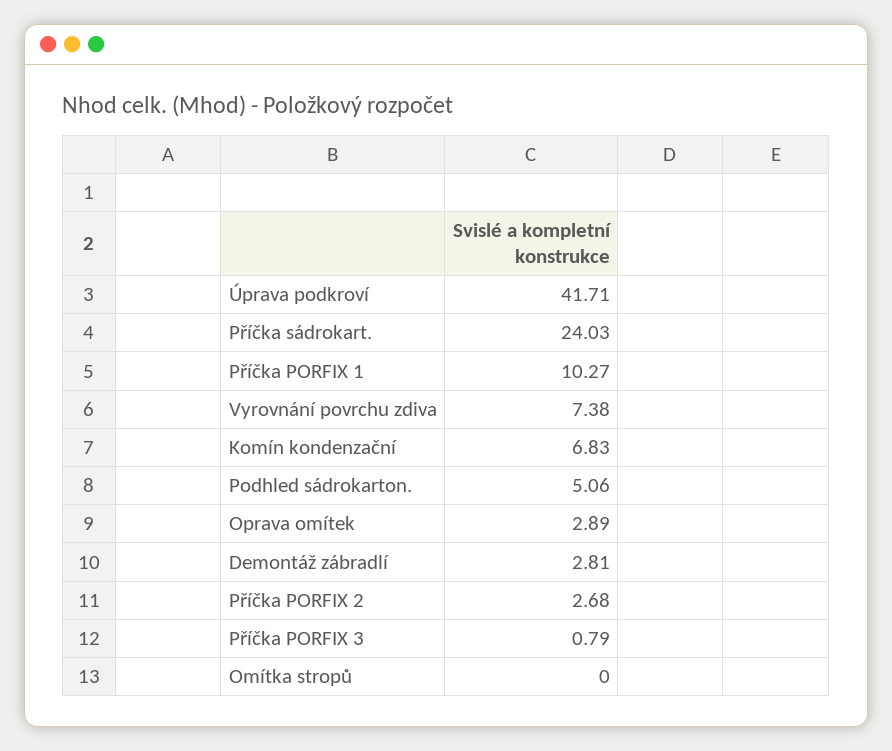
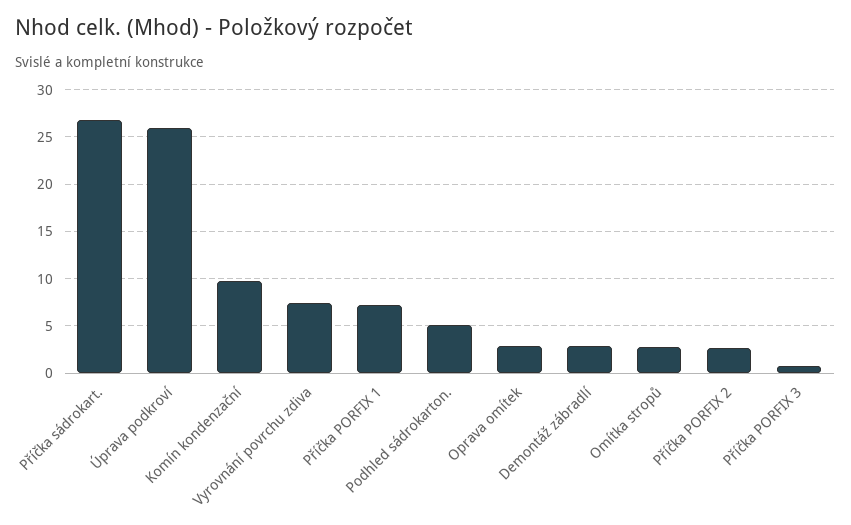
Úprava podkroví: 41.71 -> 26
Příčka sádrokart.: 24.03 -> 27
Příčka PORFIX 1: 10.27 -> 7
Komín kondenzační: 6.83 -> 10
Omítka stropů: 0 -> 3

